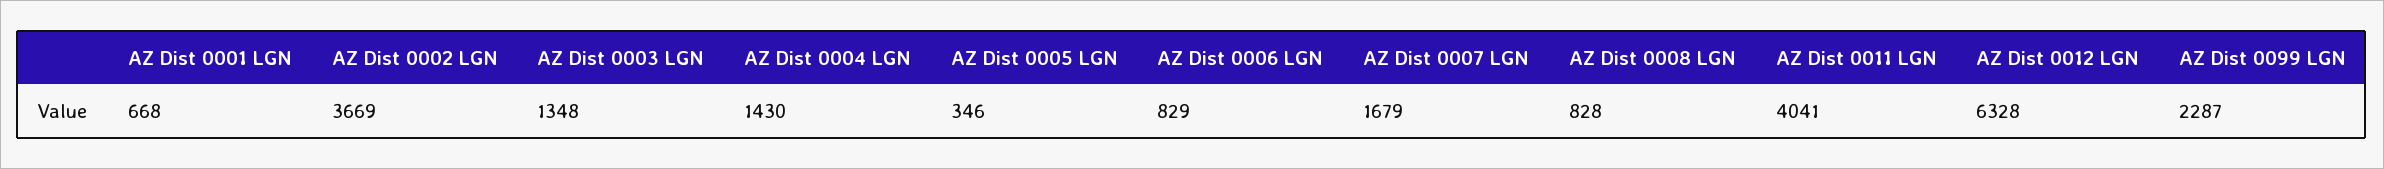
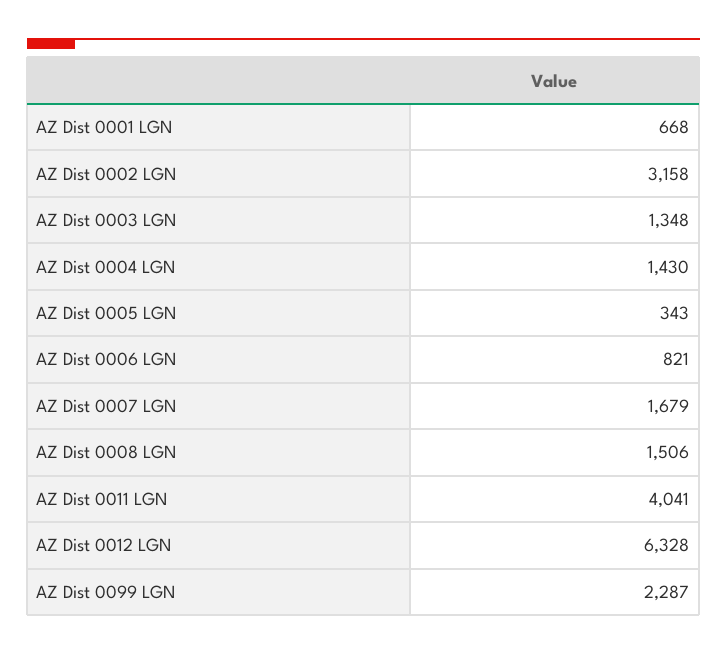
AZ Dist 0002 LGN: 3669 -> 3158
AZ Dist 0005 LGN: 346 -> 343
AZ Dist 0006 LGN: 829 -> 821
AZ Dist 0008 LGN: 828 -> 1506

